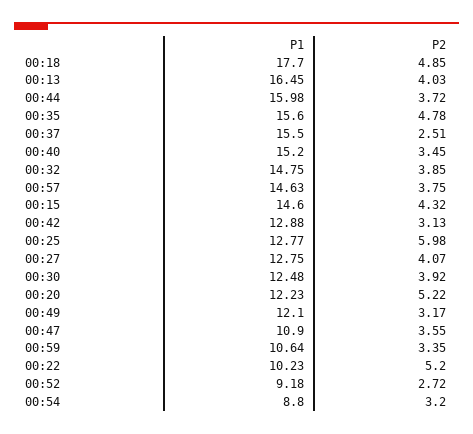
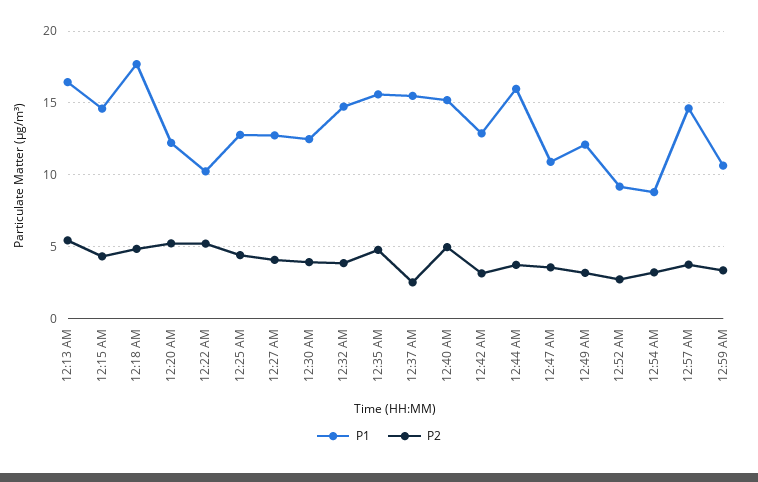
P2, 00:13: 4.03 -> 5.5
P2, 00:40: 3.45 -> 5
P2, 00:25: 5.98 -> 4.5

